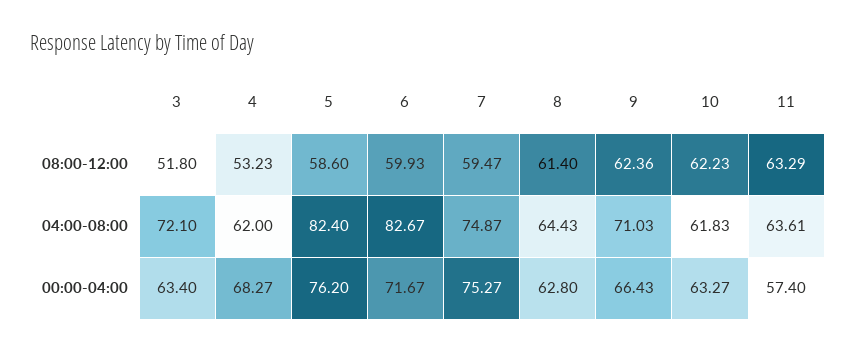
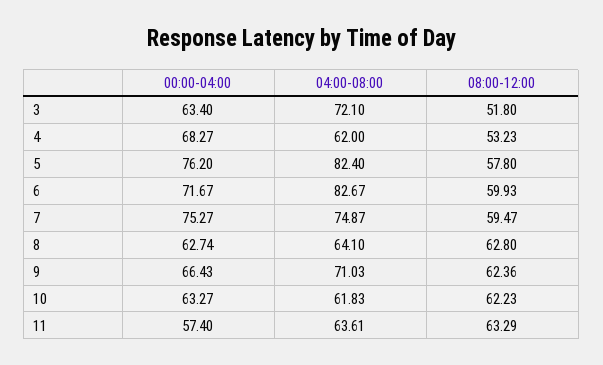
5, 08:00-12:00: 58.6 -> 57.8
8, 08:00-12:00: 61.4 -> 62.8
8, 04:00-08:00: 64.43 -> 64.1
8, 00:00-04:00: 62.8 -> 62.74

